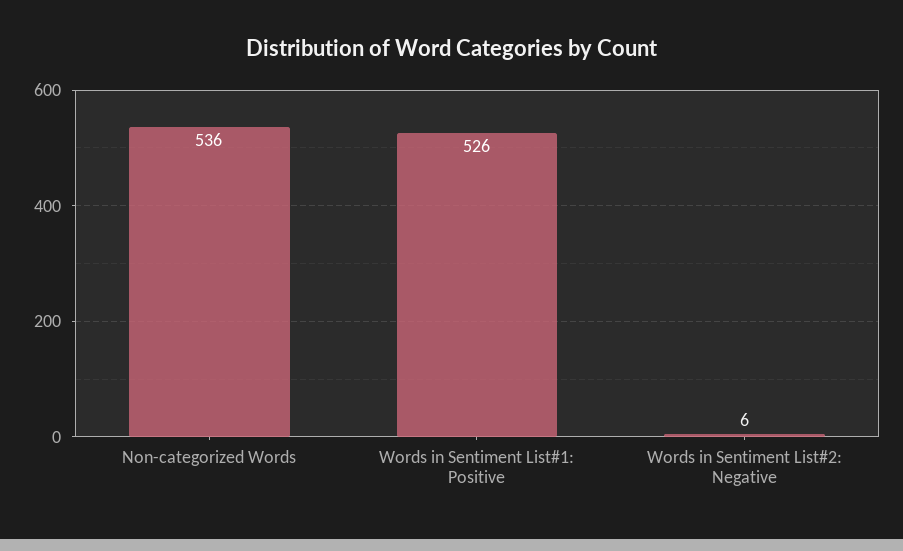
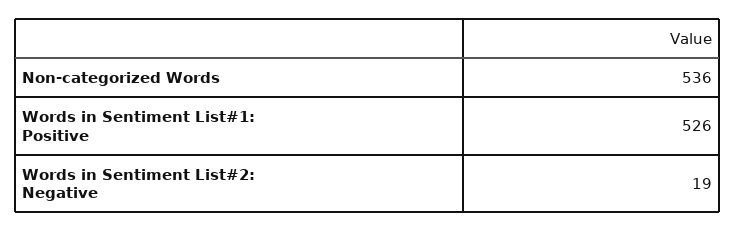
Words in Sentiment List#2: Negative: 6 -> 19

